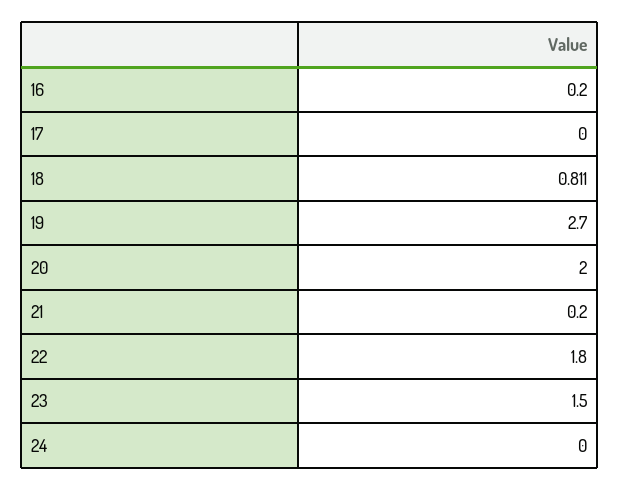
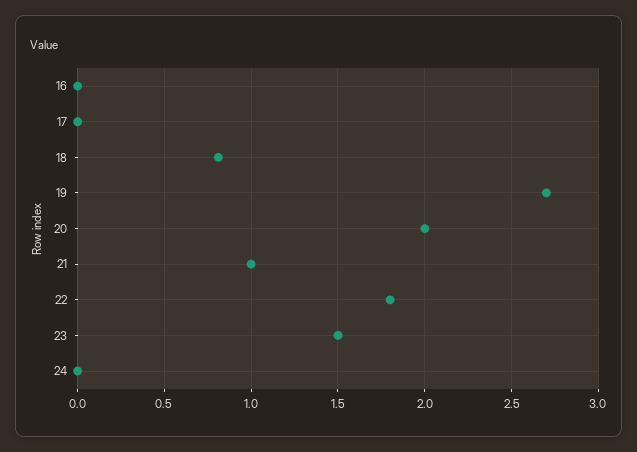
16: 0.2 -> 0
21: 0.2 -> 1

